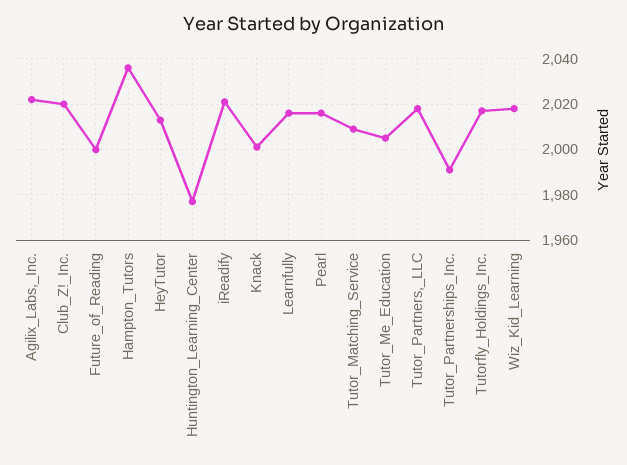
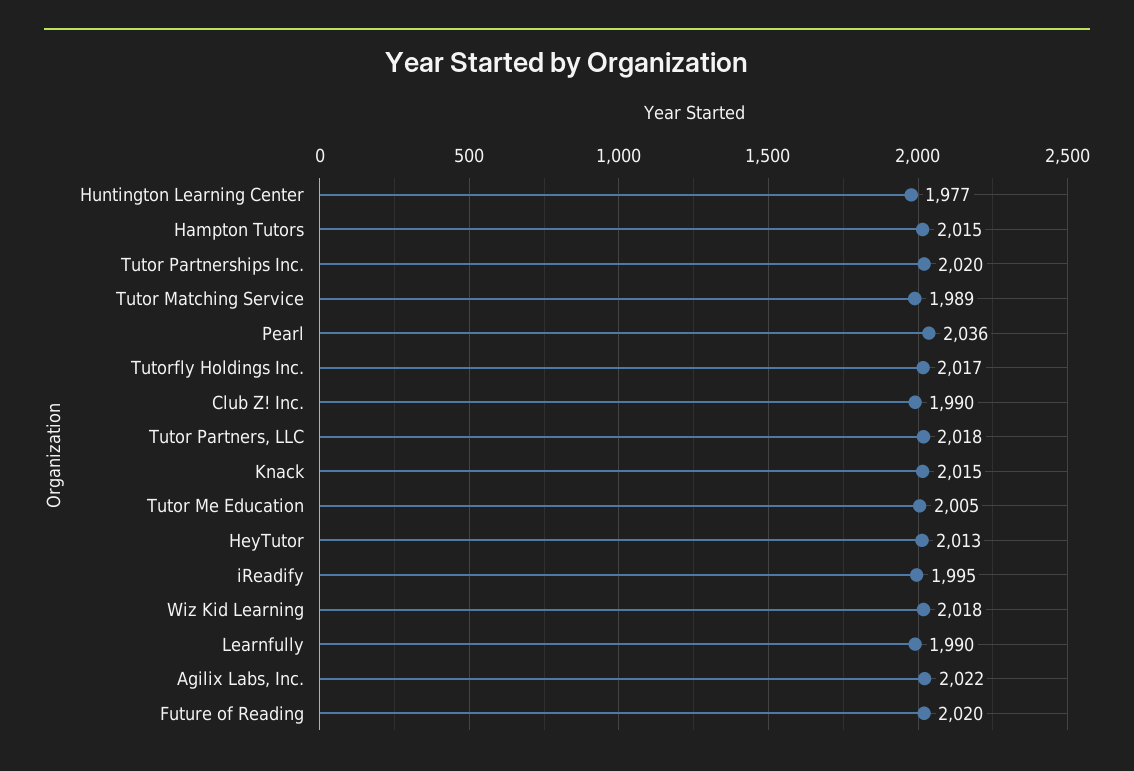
Club_Z!_Inc.: 2020 -> 1990
Future_of_Reading: 2000 -> 2020
Hampton_Tutors: 2035 -> 2015
iReadify: 2020 -> 1995
Knack: 2000 -> 2015
Learnfully: 2015 -> 1990
Pearl: 2015 -> 2036
Tutor_Matching_Service: 2010 -> 1989
Tutor_Partnerships_Inc.: 1990 -> 2020

